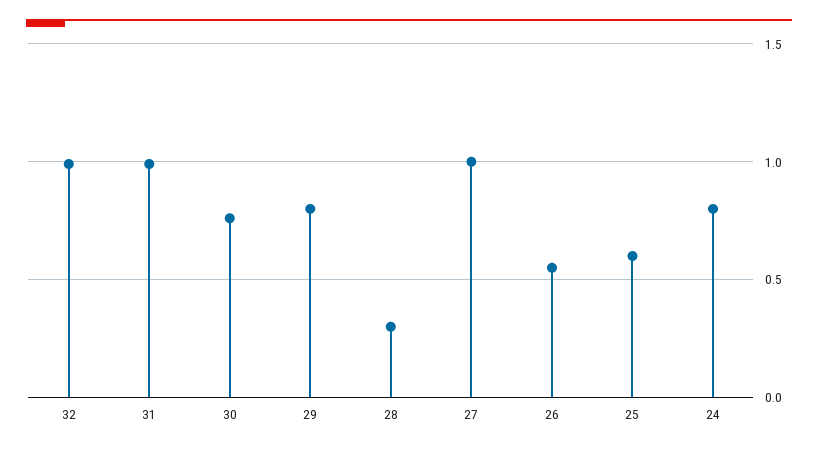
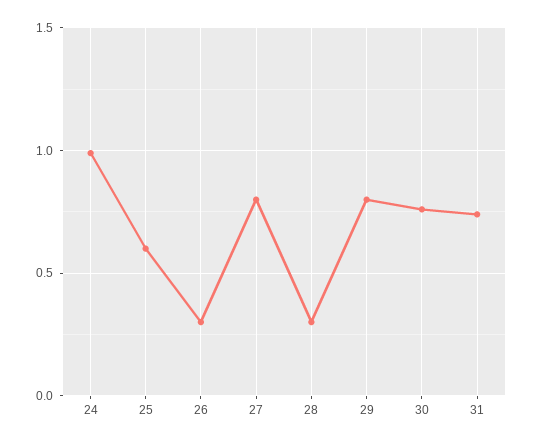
32: 1 -> none
31: 1 -> 0.75
27: 1 -> 0.8
26: 0.55 -> 0.3
24: 0.8 -> 1

